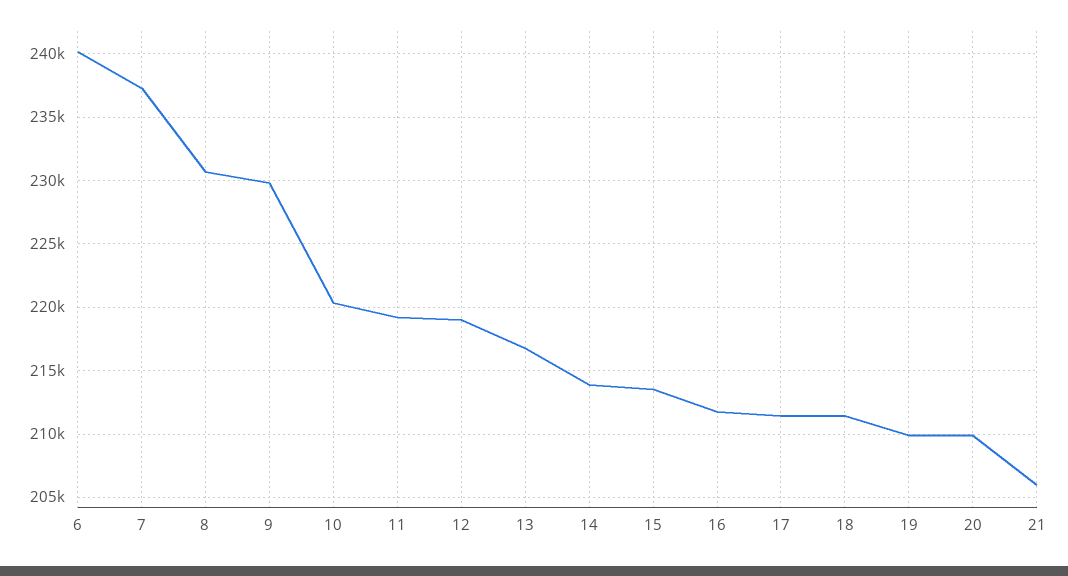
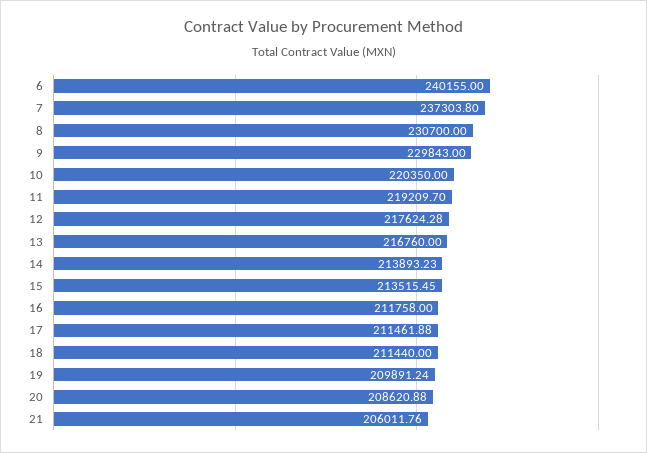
12: 219000 -> 217624.28
20: 210000 -> 208620.88

